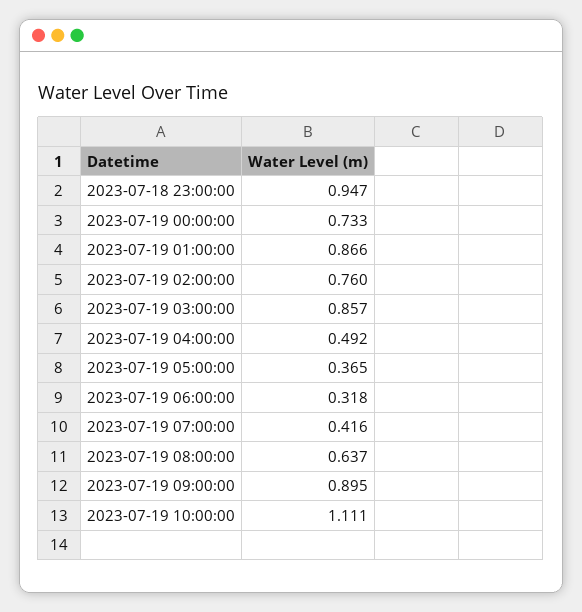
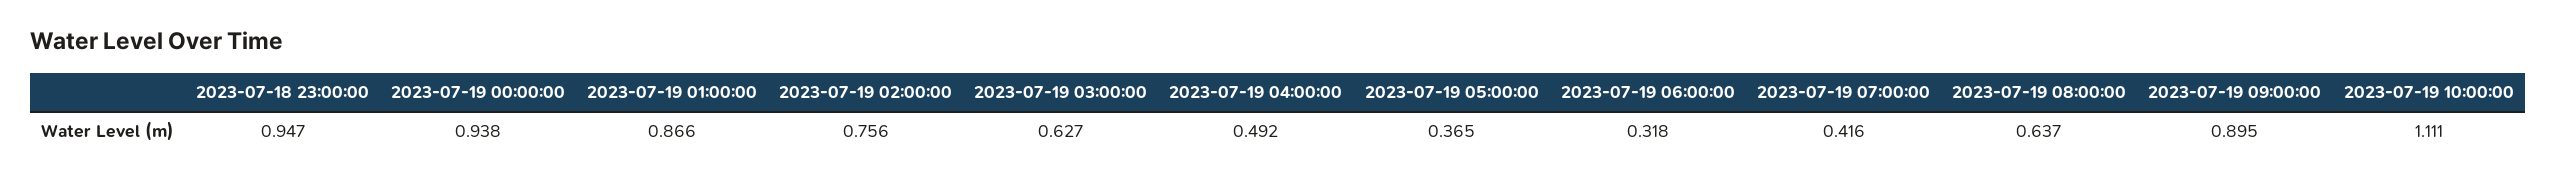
2023-07-19 00:00:00: 0.733 -> 0.938
2023-07-19 02:00:00: 0.76 -> 0.756
2023-07-19 03:00:00: 0.857 -> 0.627

